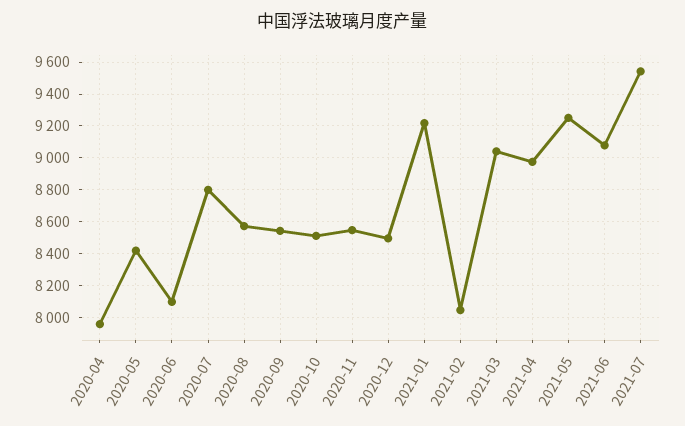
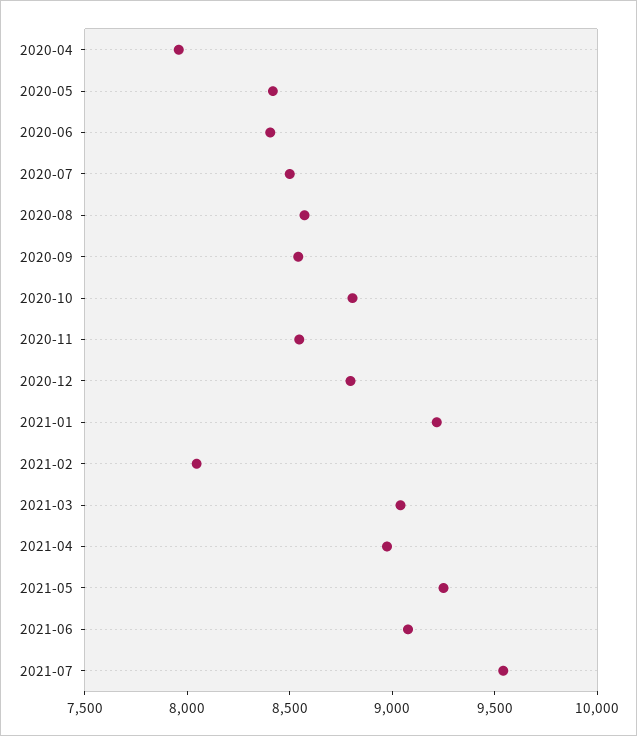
2020-06: 8100 -> 8400
2020-07: 8800 -> 8500
2020-10: 8500 -> 8800
2020-12: 8500 -> 8800

